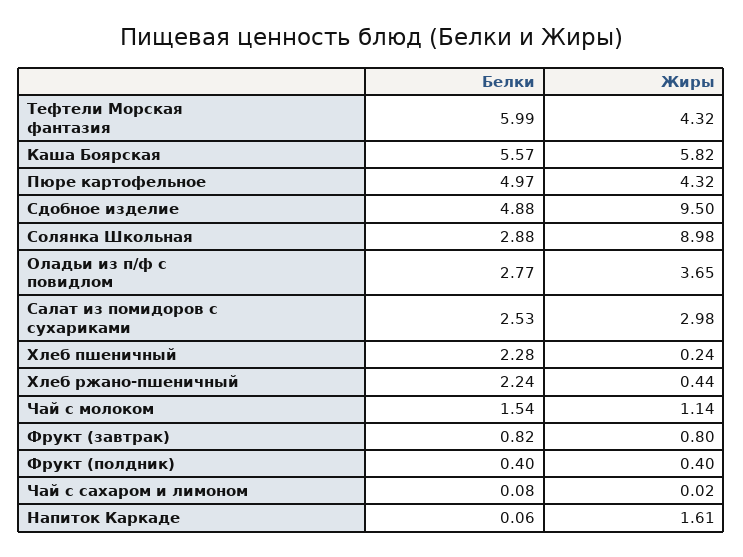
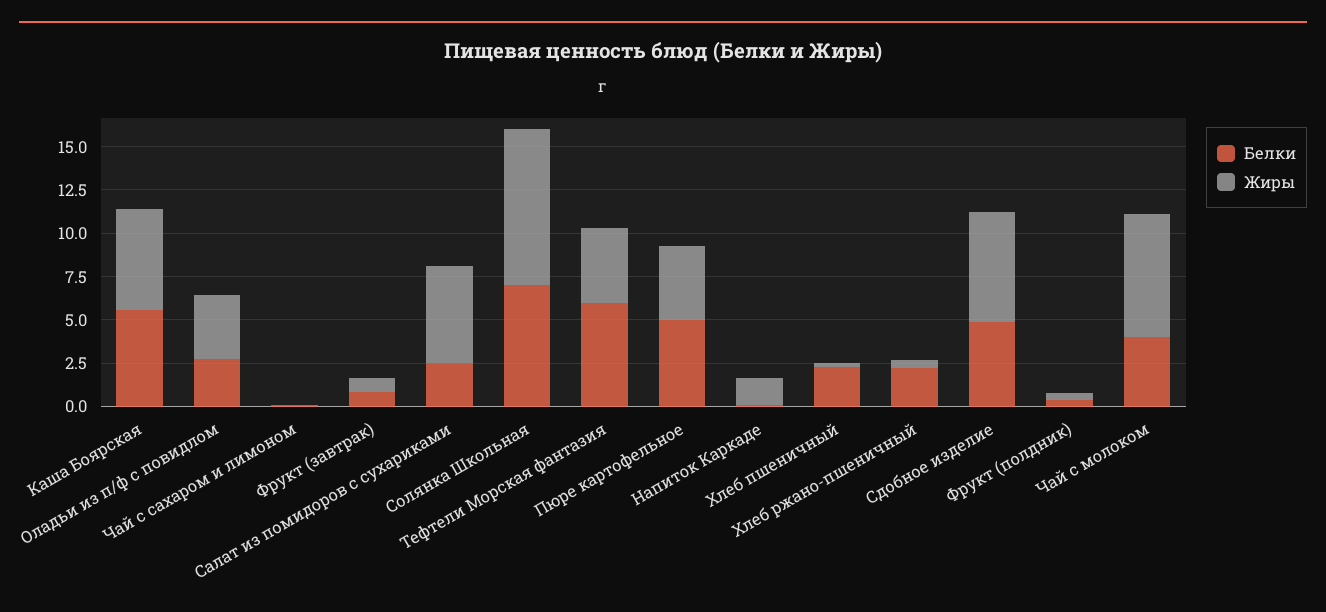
Жиры, Сдобное изделие: 9.5 -> 6.5
Белки, Солянка Школьная: 2.88 -> 7
Жиры, Салат из помидоров с сухариками: 2.98 -> 5.5
Белки, Чай с молоком: 1.54 -> 4
Жиры, Чай с молоком: 1.14 -> 7

